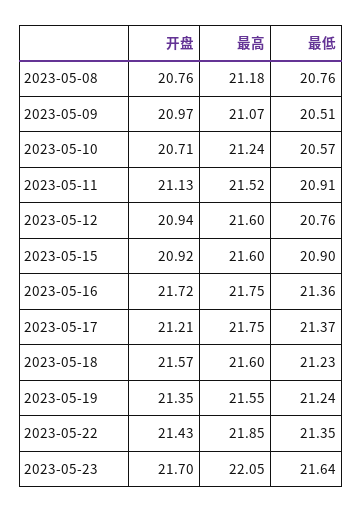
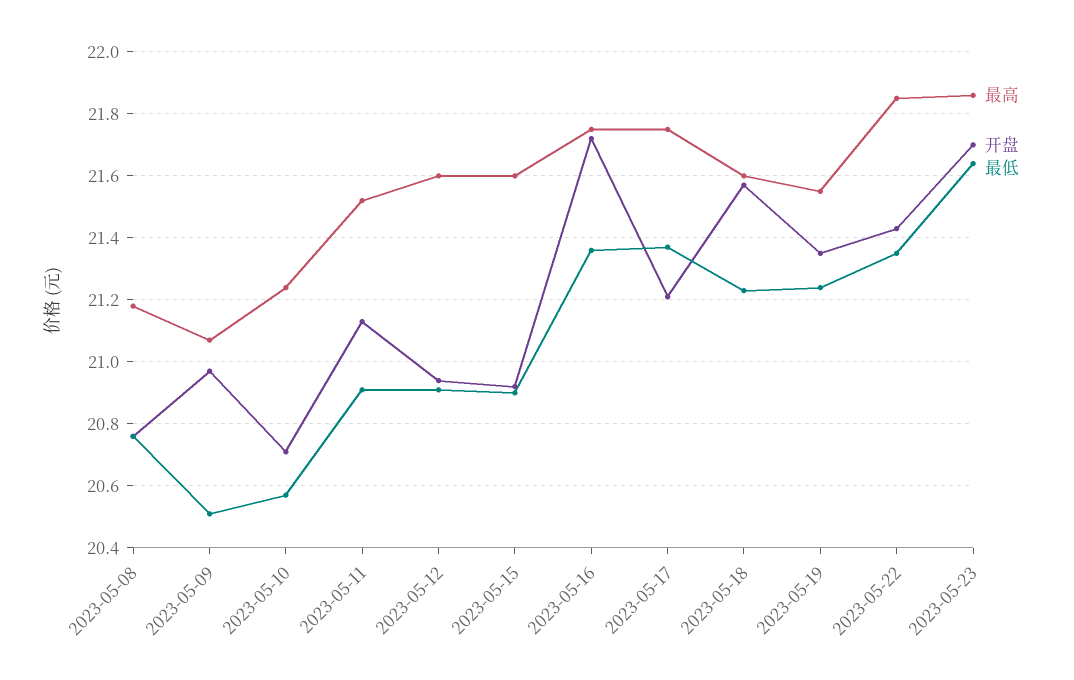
最低, 2023-05-12: 20.76 -> 20.9
最高, 2023-05-23: 22.05 -> 21.85

